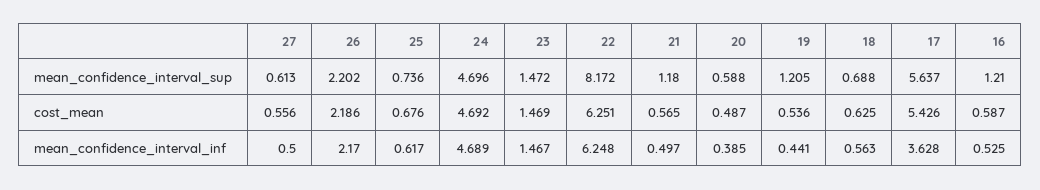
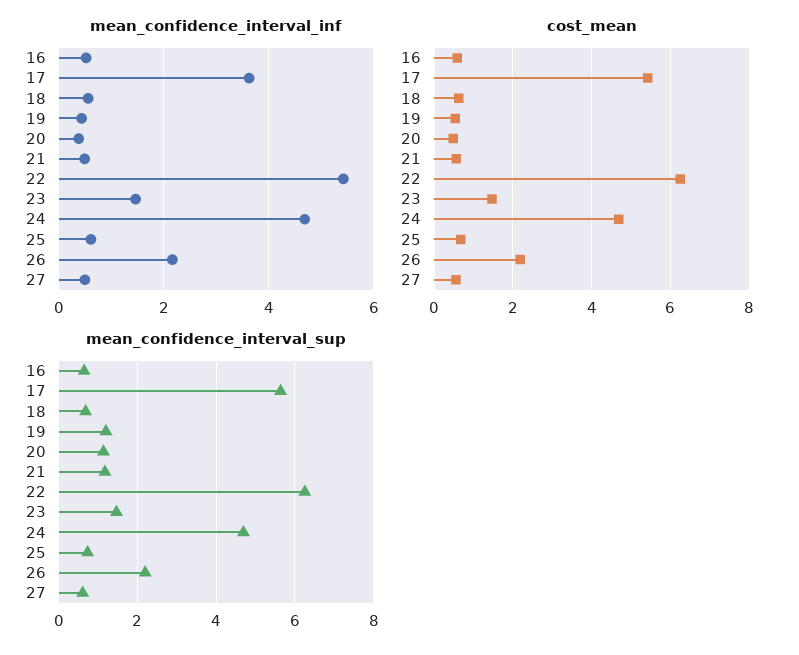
mean_confidence_interval_sup, 22: 8.172 -> 6.2
mean_confidence_interval_sup, 20: 0.588 -> 1.2
mean_confidence_interval_sup, 16: 1.21 -> 0.6
mean_confidence_interval_inf, 22: 6.248 -> 5.4

